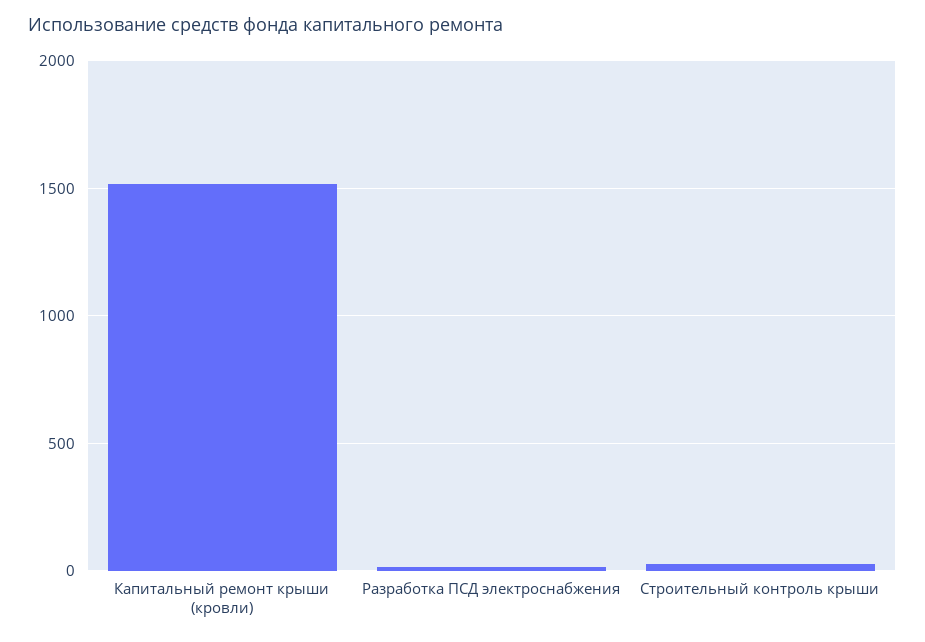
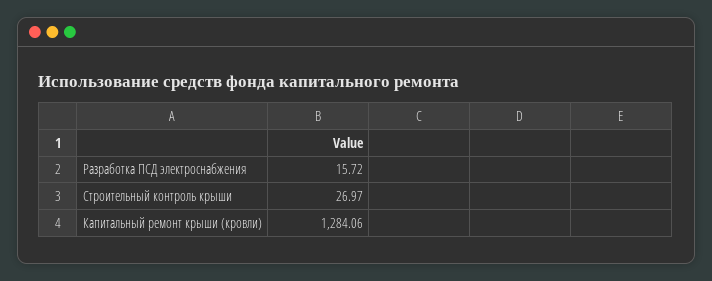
Капитальный ремонт крыши (кровли): 1500 -> 1284.06

